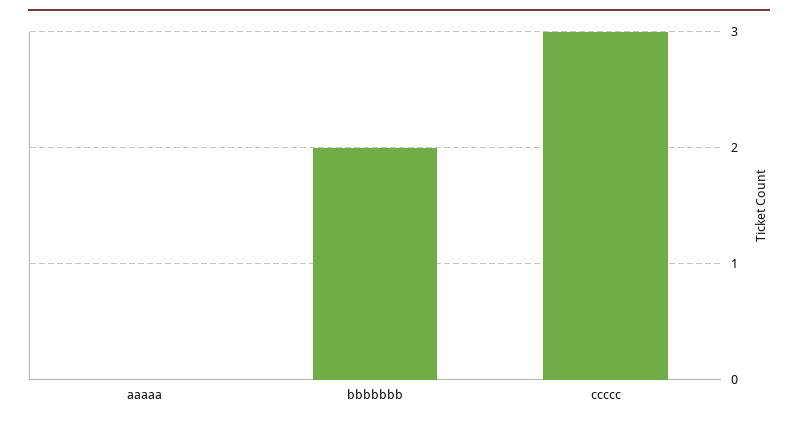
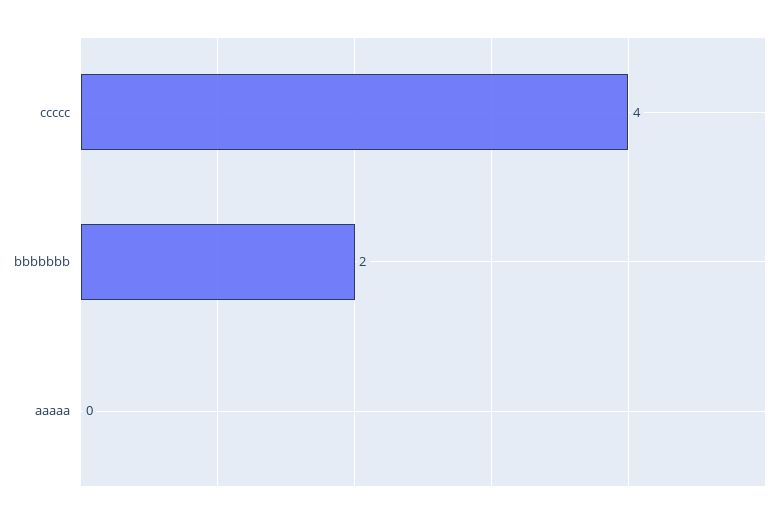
ccccc: 3 -> 4

